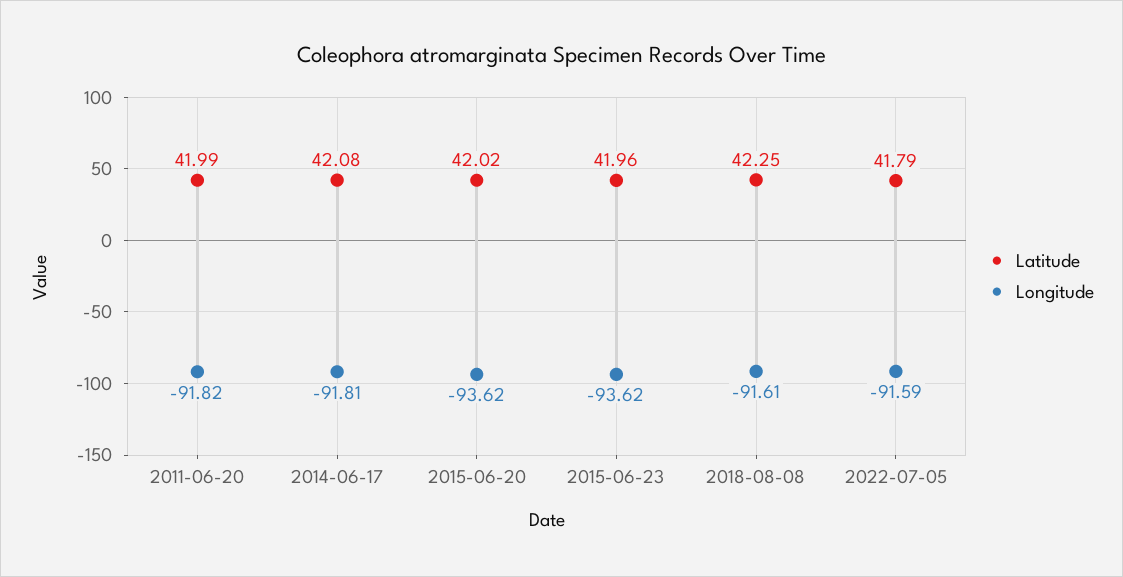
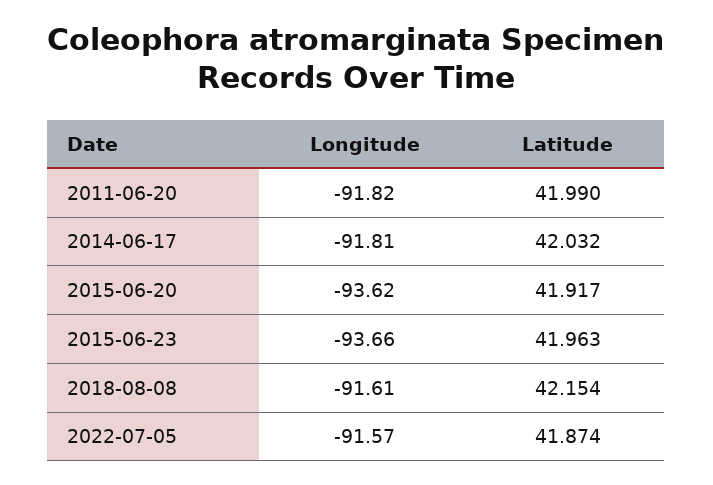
Latitude, 2014-06-17: 42.08 -> 42.032
Latitude, 2015-06-20: 42.02 -> 41.917
Longitude, 2015-06-23: -93.62 -> -93.66
Latitude, 2018-08-08: 42.25 -> 42.154
Latitude, 2022-07-05: 41.79 -> 41.874
Longitude, 2022-07-05: -91.59 -> -91.57

